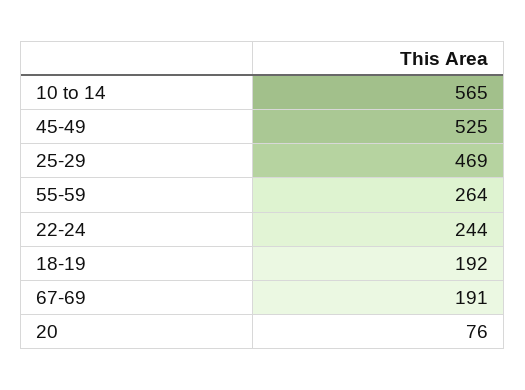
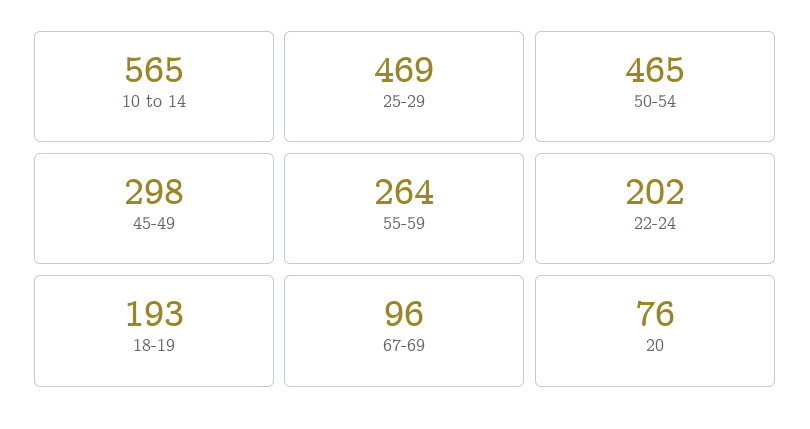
45-49: 525 -> 298
22-24: 244 -> 202
18-19: 192 -> 193
67-69: 191 -> 96
50-54: none -> 465

